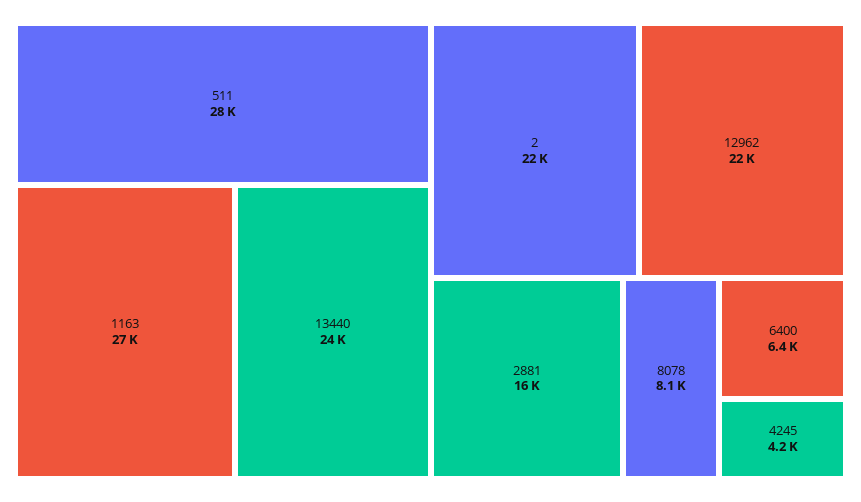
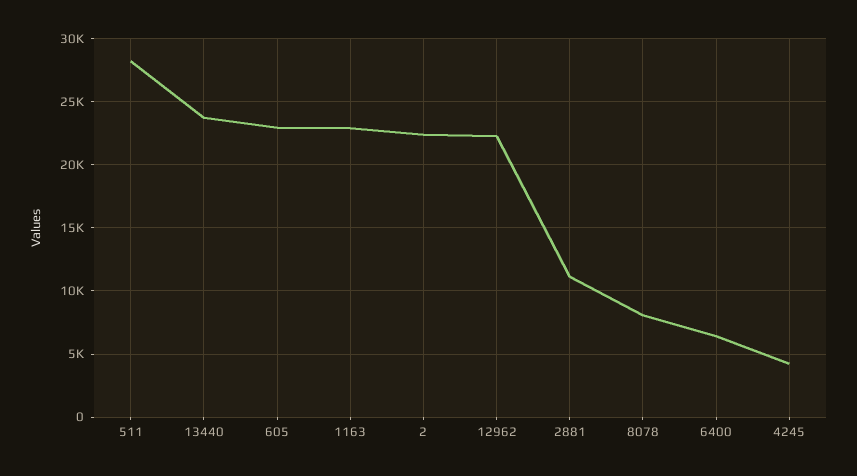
1163: 27000 -> 23000
2881: 16000 -> 11000
605: none -> 23000

